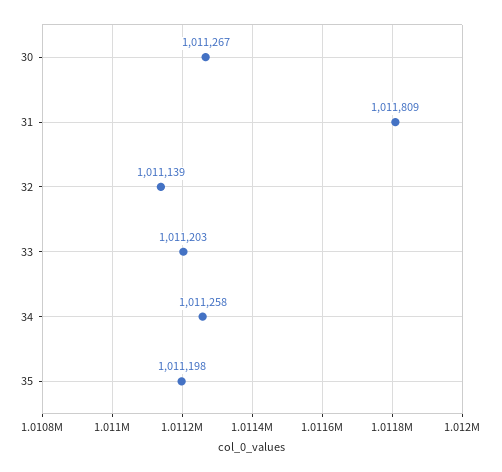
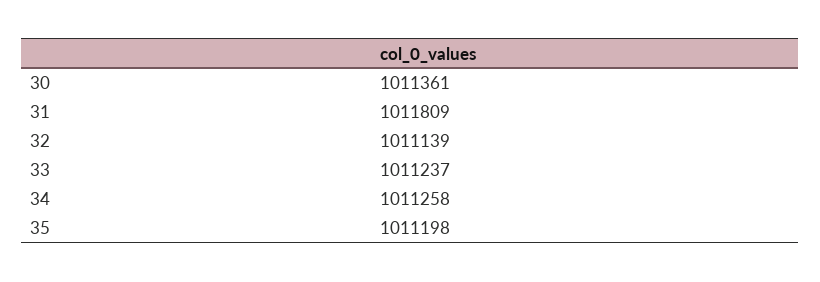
30: 1011267 -> 1011361
33: 1011203 -> 1011237

